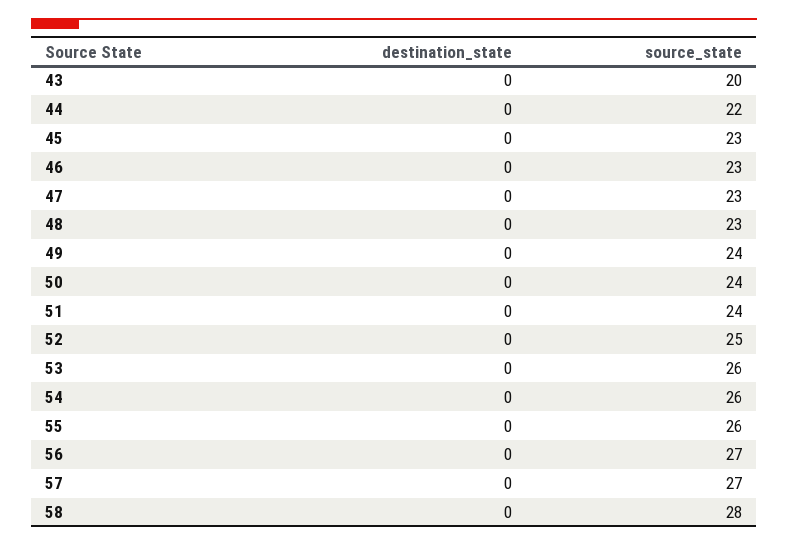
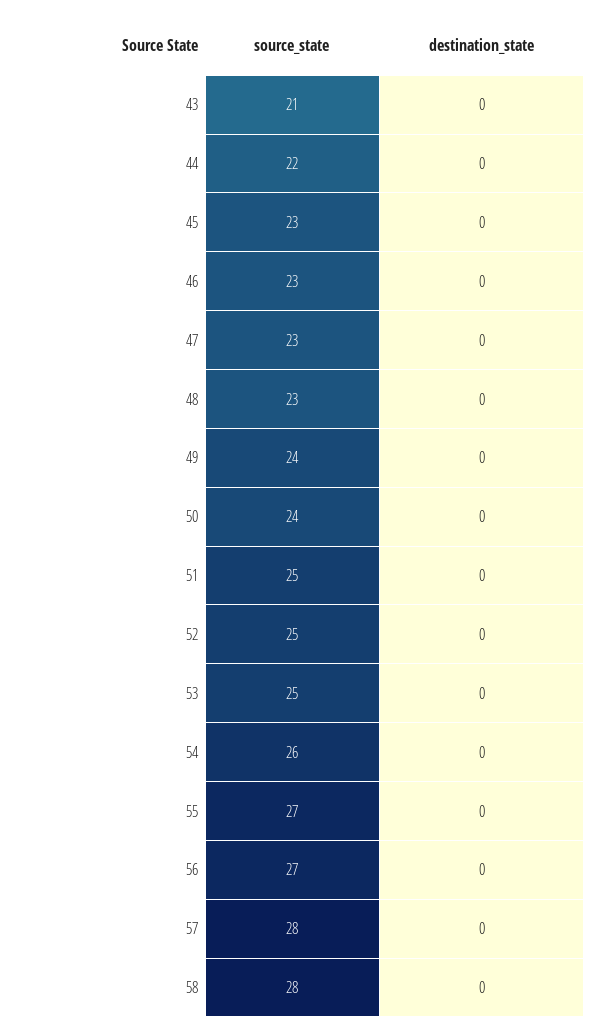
source_state, 43: 20 -> 21
source_state, 51: 24 -> 25
source_state, 53: 26 -> 25
source_state, 55: 26 -> 27
source_state, 57: 27 -> 28

